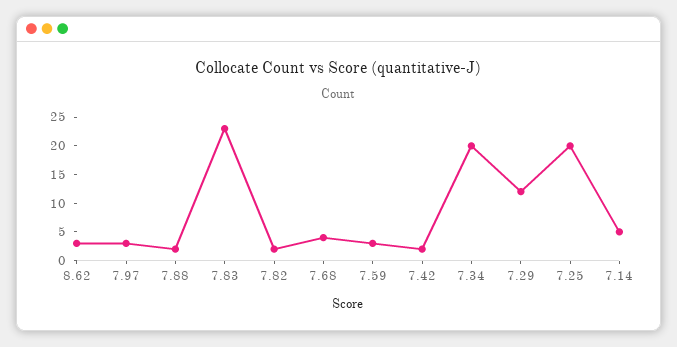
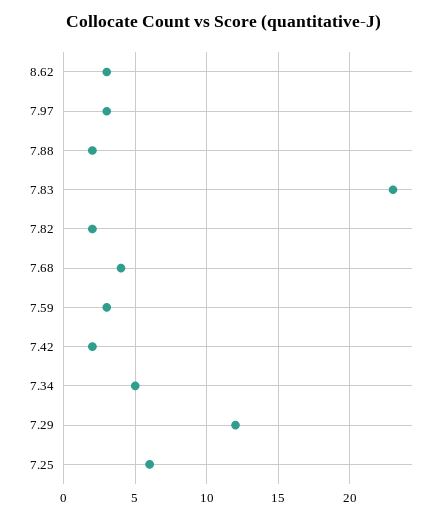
7.34: 20 -> 5
7.25: 20 -> 6
7.14: 5 -> none

